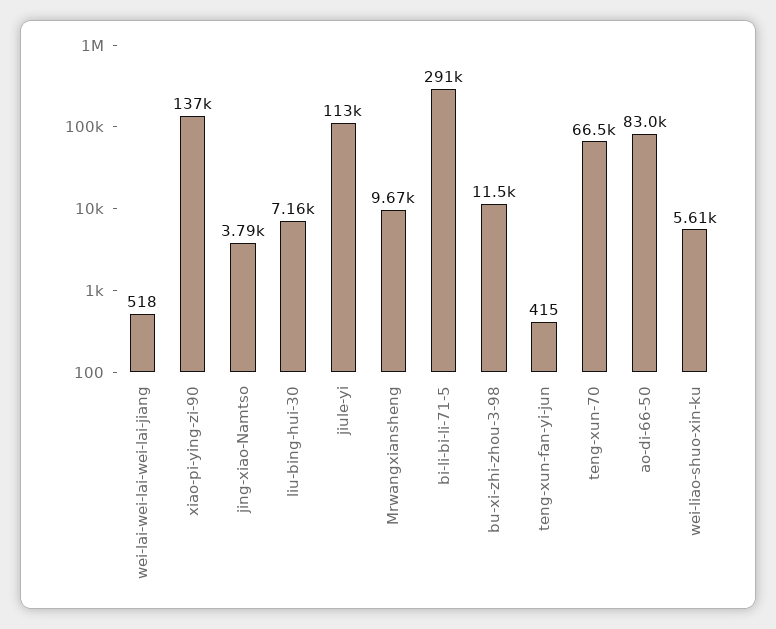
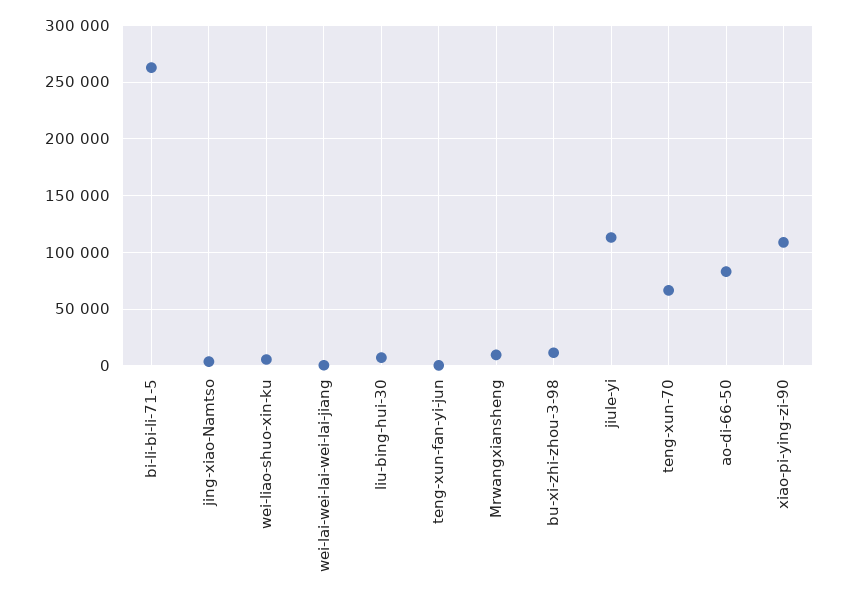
xiao-pi-ying-zi-90: 137000 -> 110000
bi-li-bi-li-71-5: 291000 -> 260000

